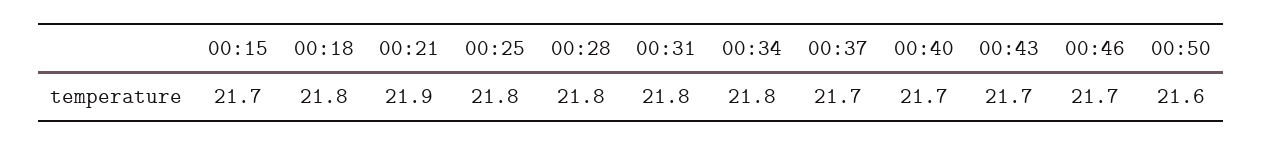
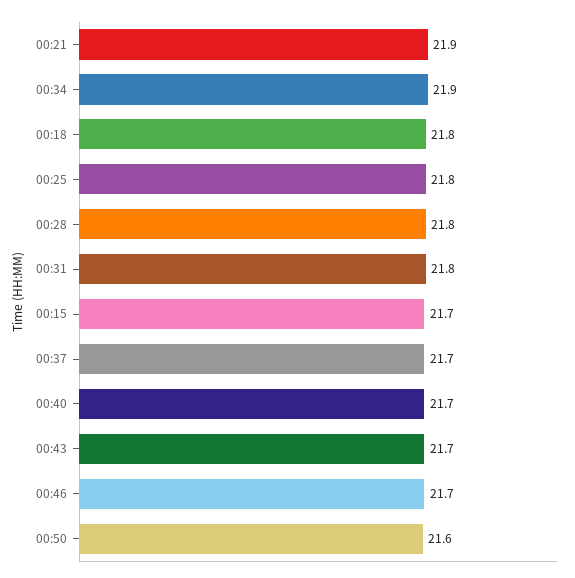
00:34: 21.8 -> 21.9

